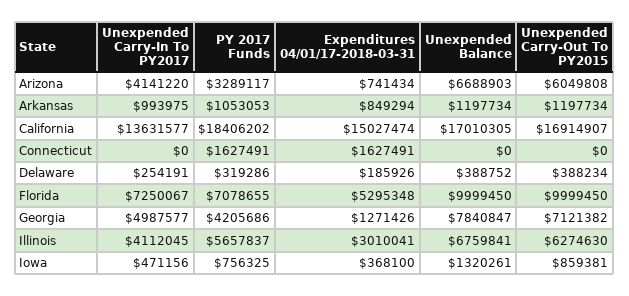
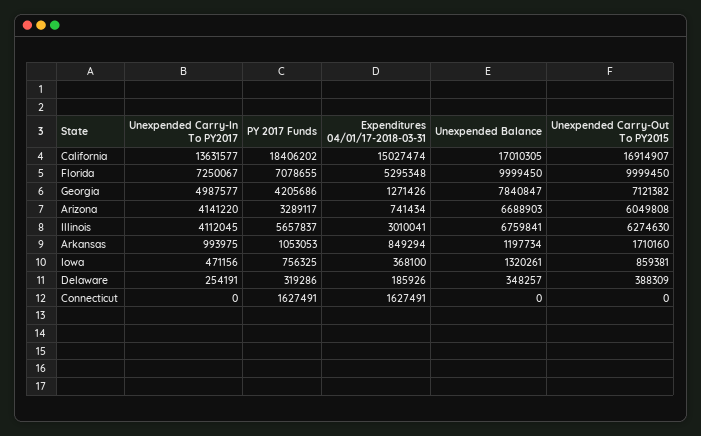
Unexpended Carry-Out To PY2015, Arkansas: 1197734 -> 1710160
Unexpended Balance, Delaware: 388752 -> 348257
Unexpended Carry-Out To PY2015, Delaware: 388234 -> 388309

